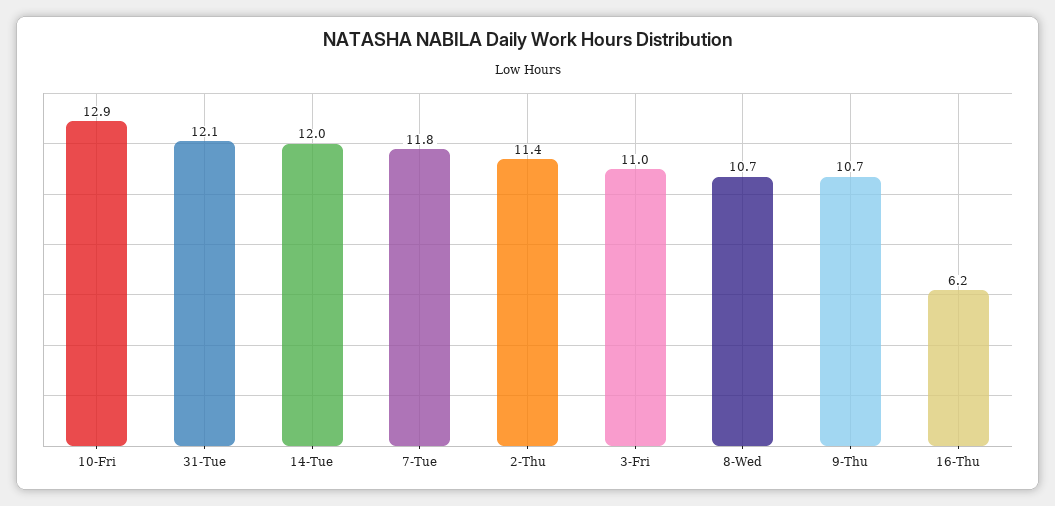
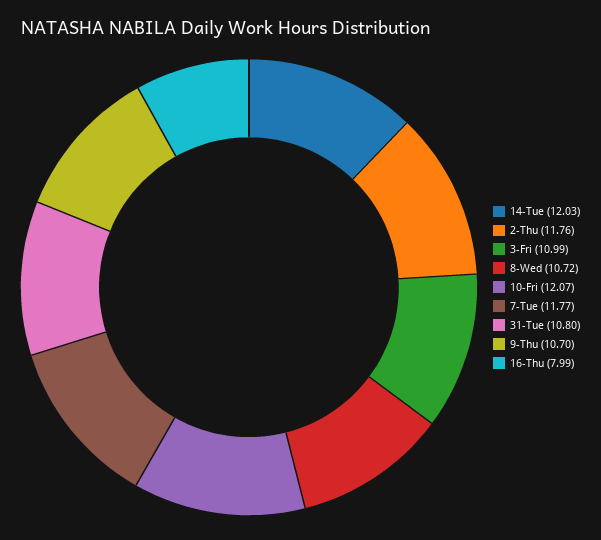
10-Fri: 12.9 -> 12.07
31-Tue: 12.1 -> 10.8
2-Thu: 11.4 -> 11.76
16-Thu: 6.2 -> 7.99

